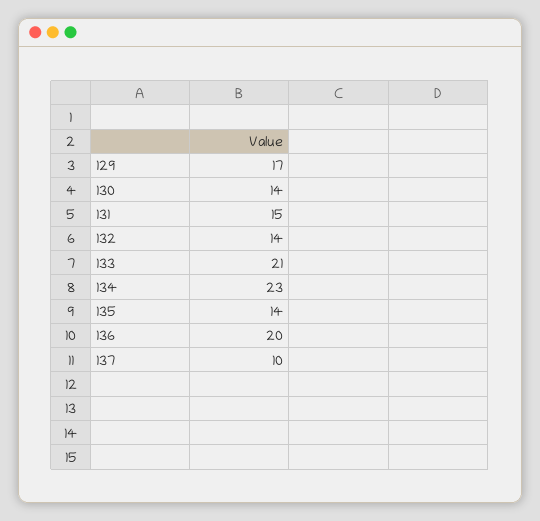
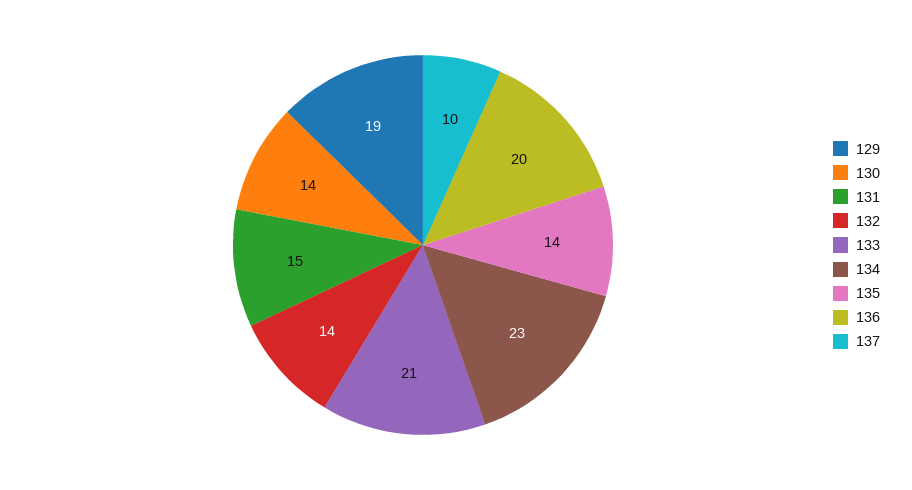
129: 17 -> 19

